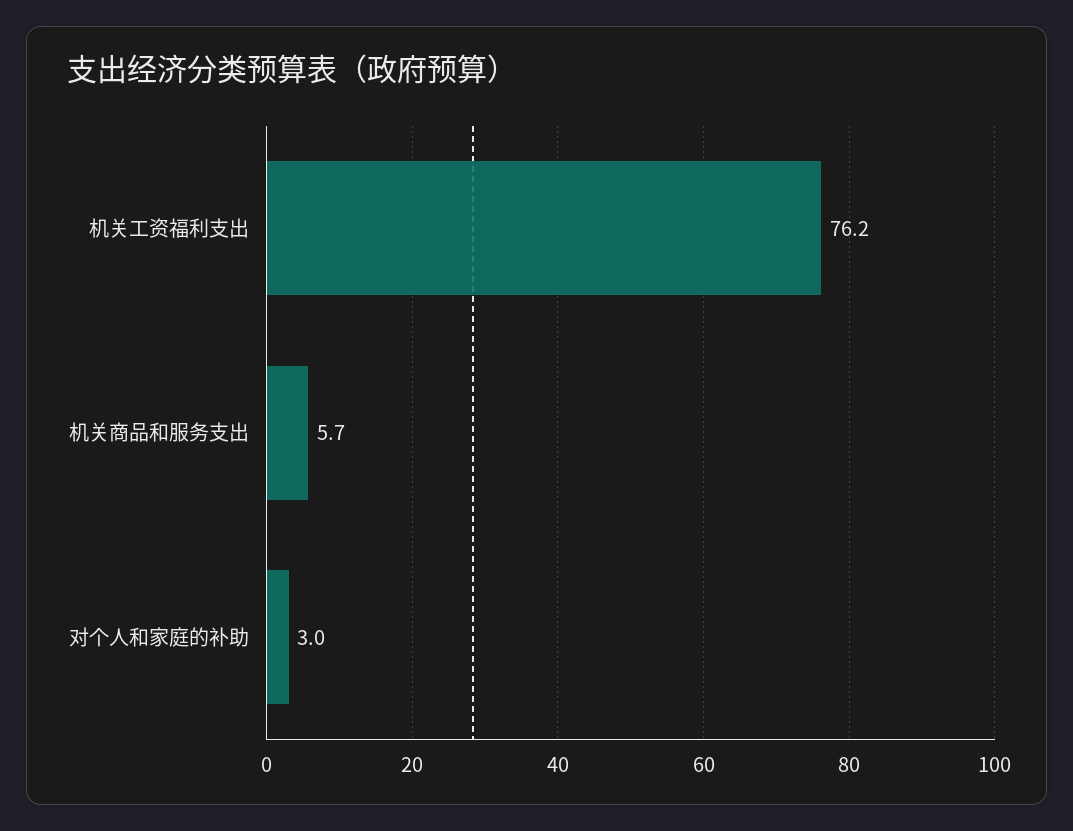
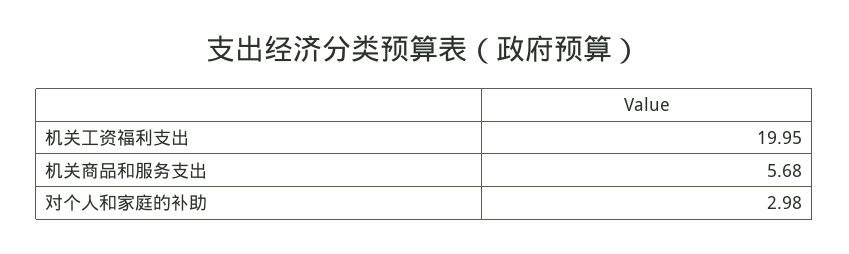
机关工资福利支出: 76.2 -> 19.95

